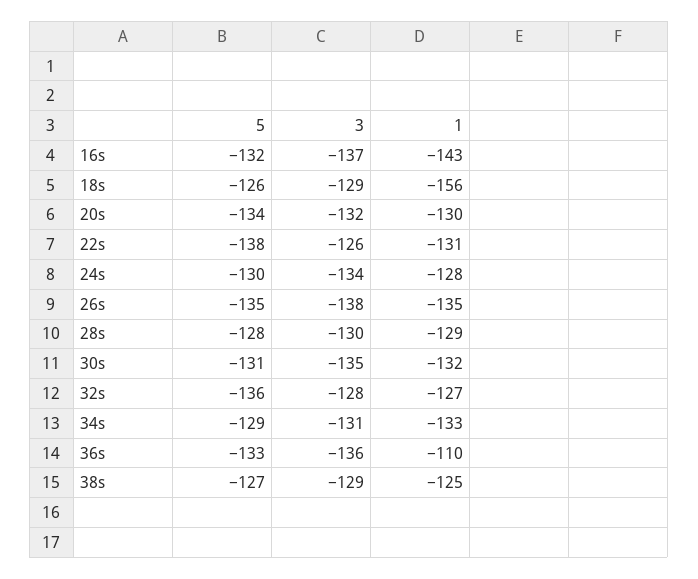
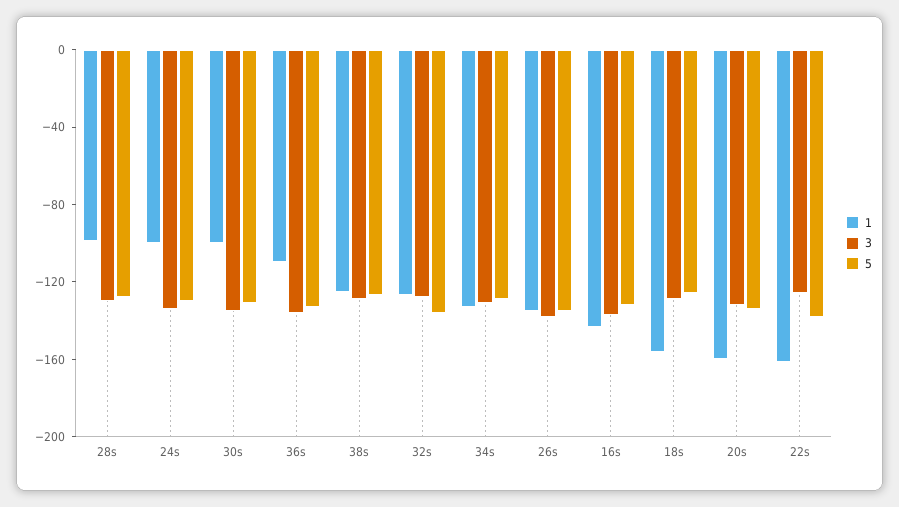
1, 20s: -130 -> -160
1, 22s: -131 -> -160
1, 24s: -128 -> -100
1, 28s: -129 -> -100
1, 30s: -132 -> -100

